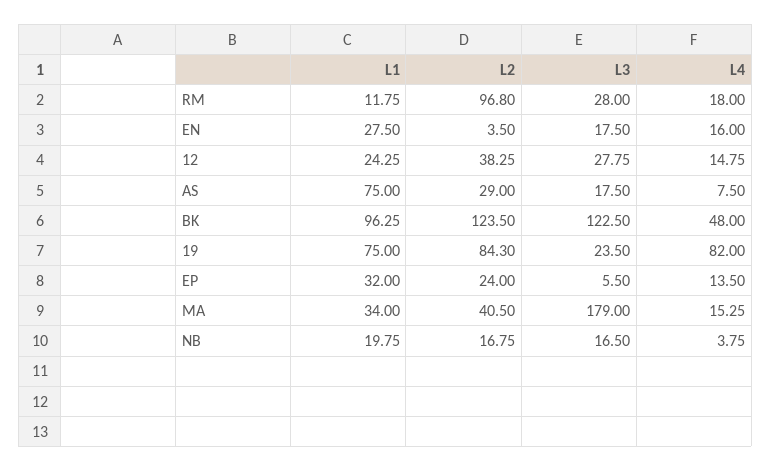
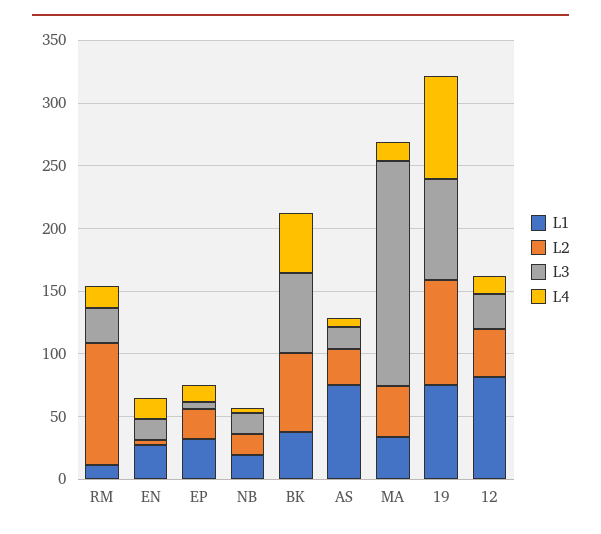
L1, 12: 24.25 -> 80
L1, BK: 96.25 -> 40
L2, BK: 123.5 -> 60
L3, BK: 122.5 -> 60
L3, 19: 23.5 -> 80

